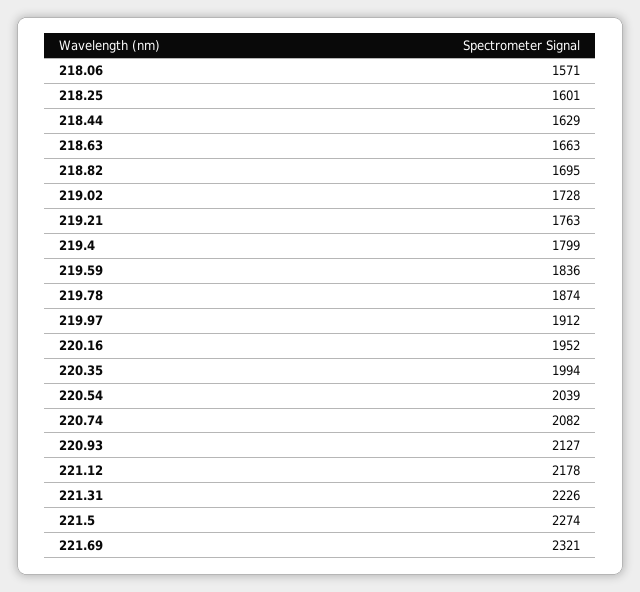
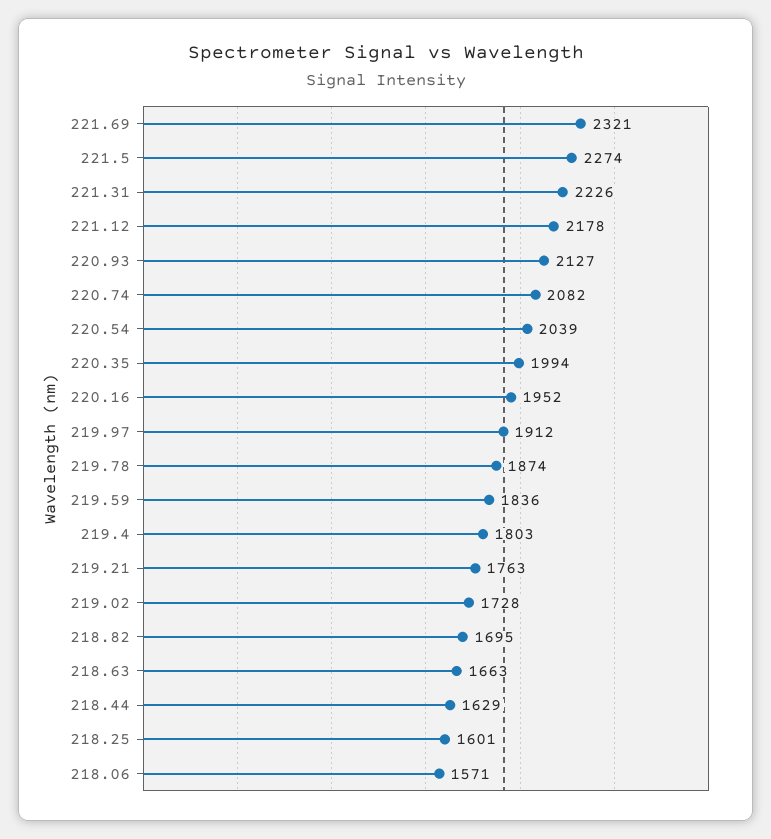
219.4: 1799 -> 1803

